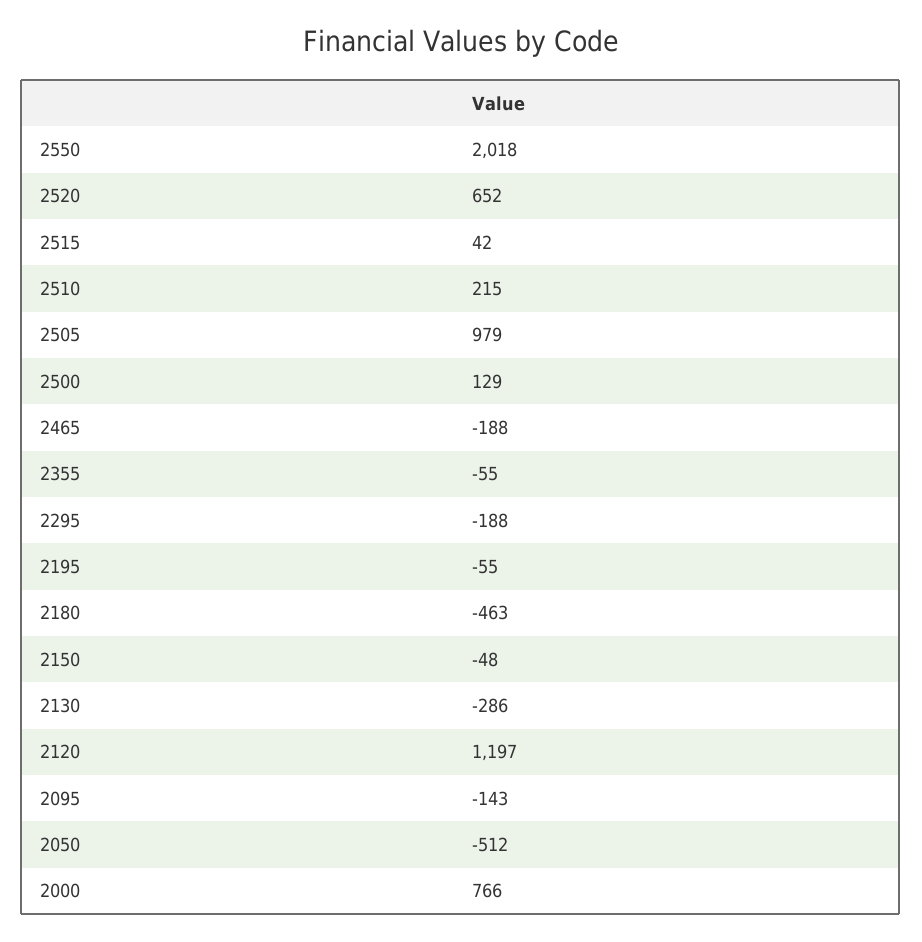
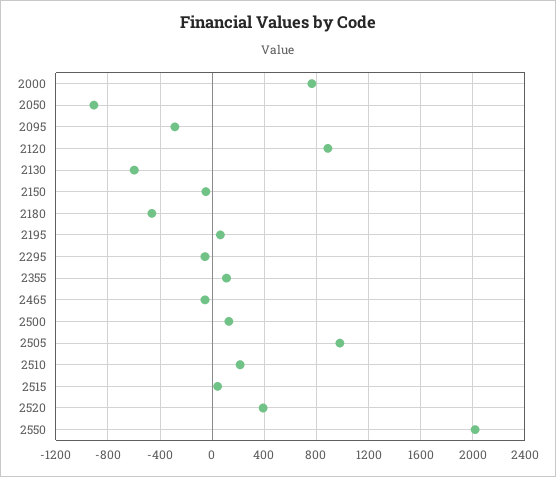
2520: 652 -> 400
2465: -188 -> -50
2355: -55 -> 100
2295: -188 -> -50
2195: -55 -> 50
2130: -286 -> -600
2120: 1197 -> 900
2095: -143 -> -300
2050: -512 -> -900

